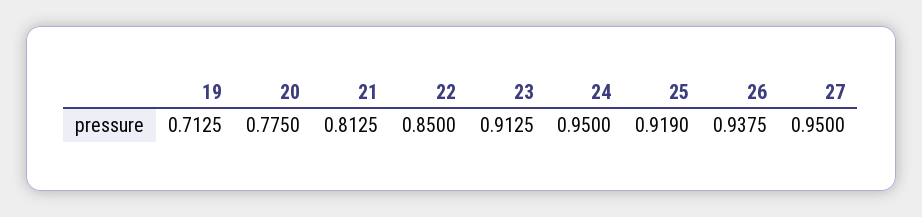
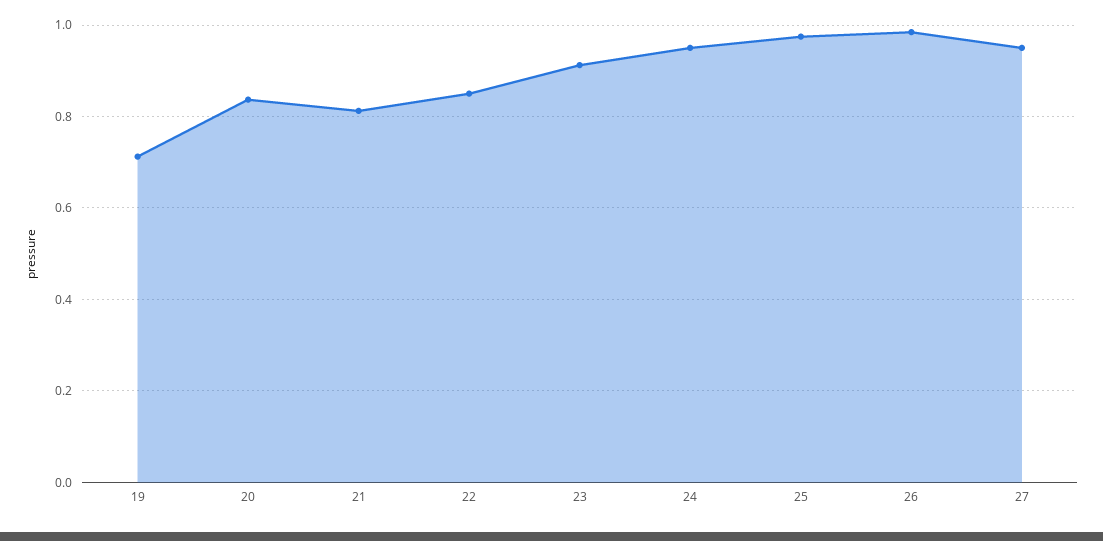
20: 0.775 -> 0.84
25: 0.919 -> 0.98
26: 0.9375 -> 0.98

